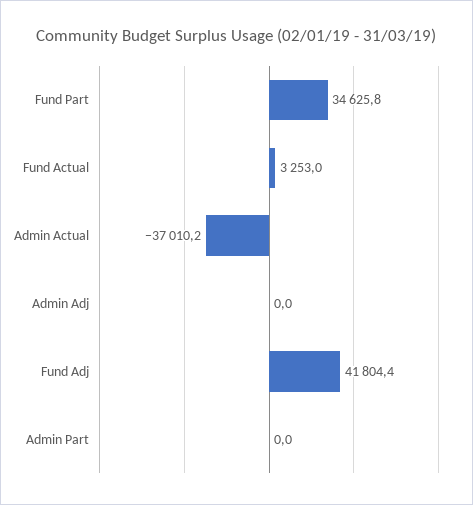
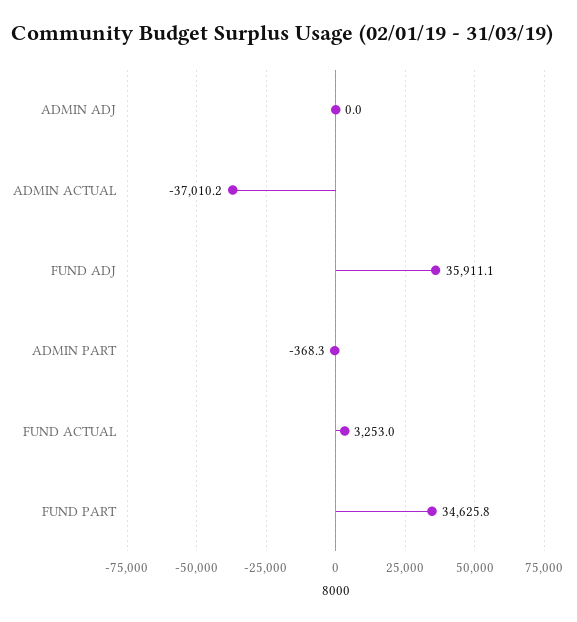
Fund Adj: 41804.4 -> 35911.1
Admin Part: 0 -> -368.3

